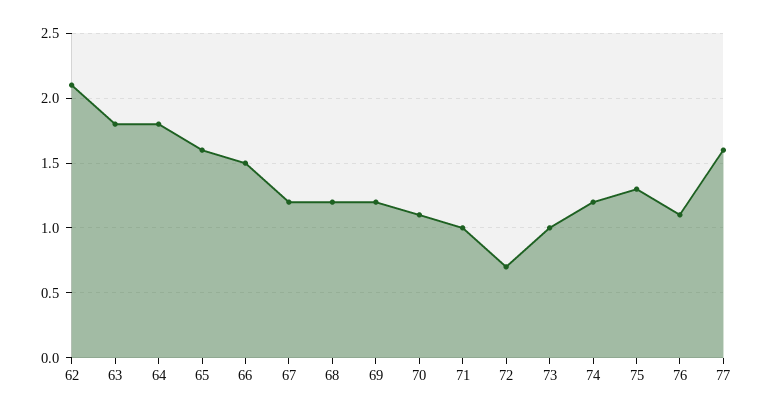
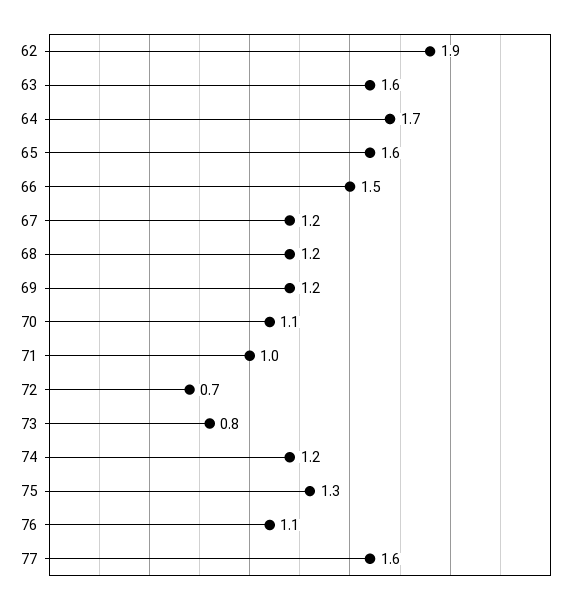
62: 2.1 -> 1.9
63: 1.8 -> 1.6
64: 1.8 -> 1.7
73: 1 -> 0.8

